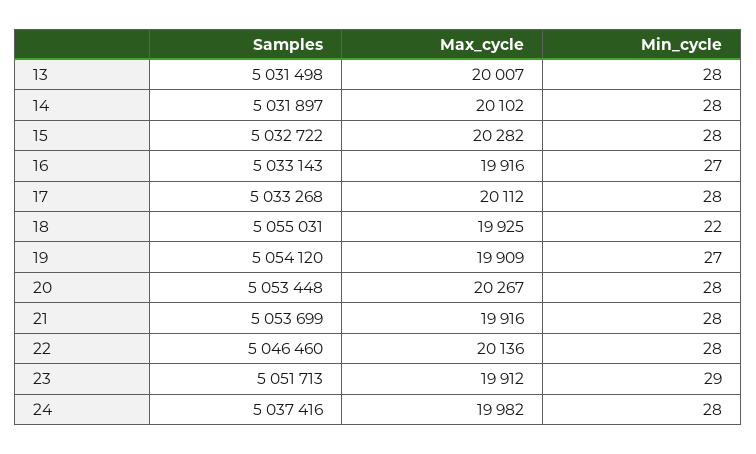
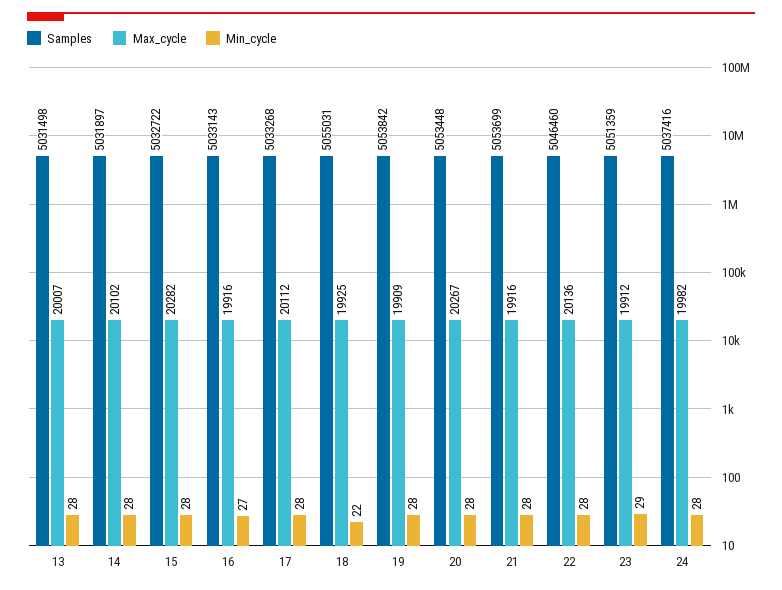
Samples, 19: 5054120 -> 5053842
Min_cycle, 19: 27 -> 28
Samples, 23: 5051713 -> 5051359

